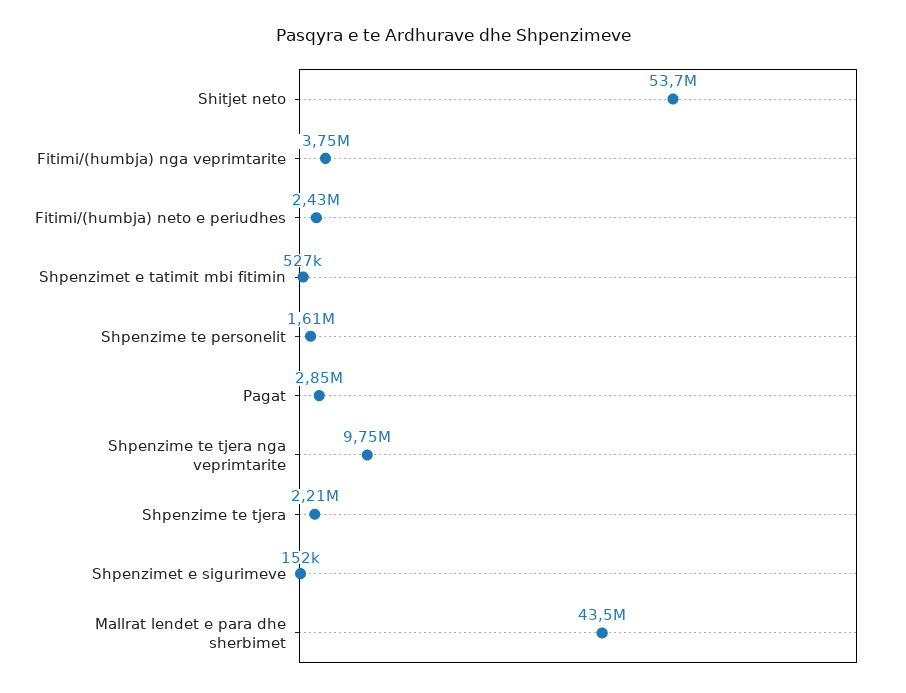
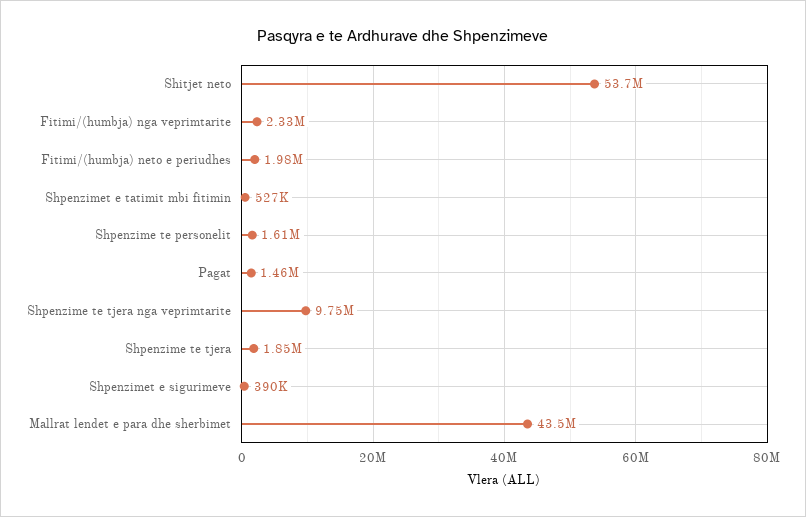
Fitimi/(humbja) nga veprimtarite: 3750000 -> 2330000
Fitimi/(humbja) neto e periudhes: 2430000 -> 1980000
Pagat: 2850000 -> 1460000
Shpenzime te tjera: 2210000 -> 1850000
Shpenzimet e sigurimeve: 152000 -> 390000

